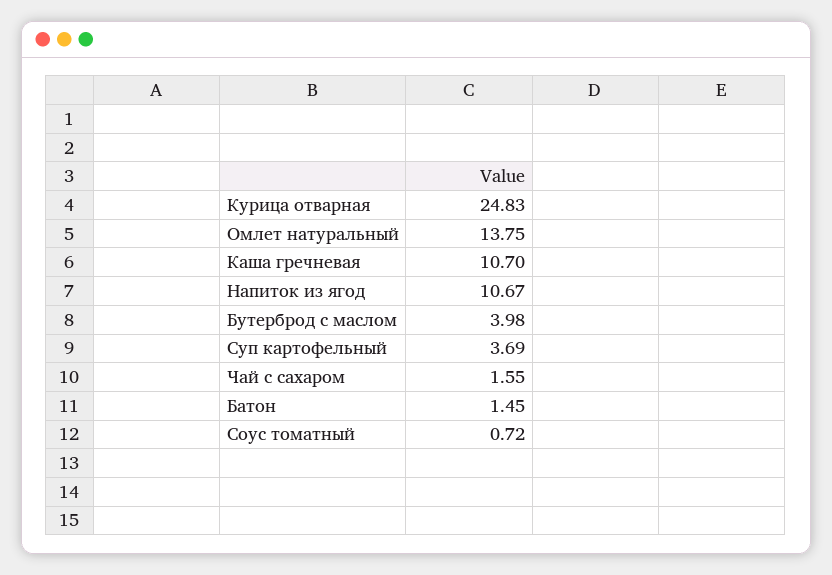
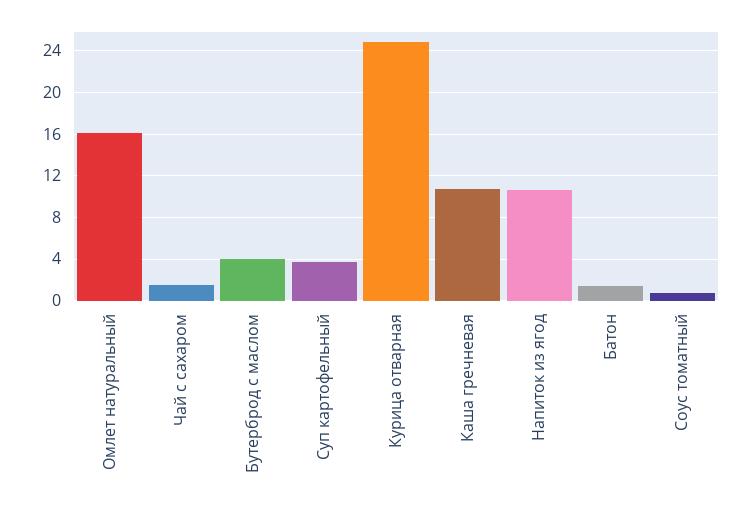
Омлет натуральный: 13.75 -> 16

